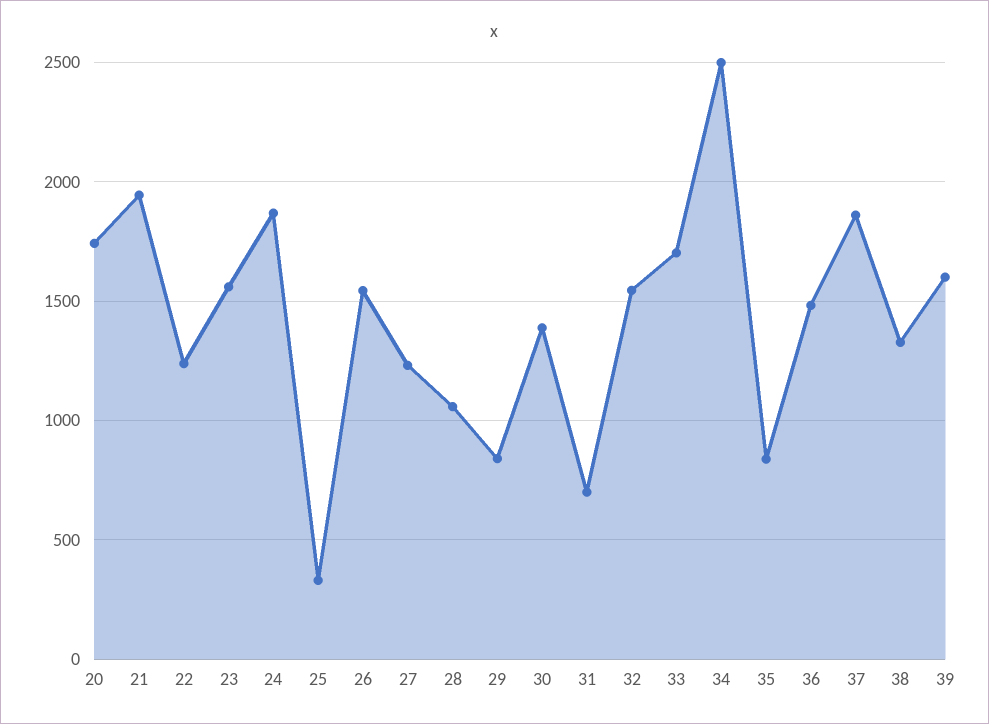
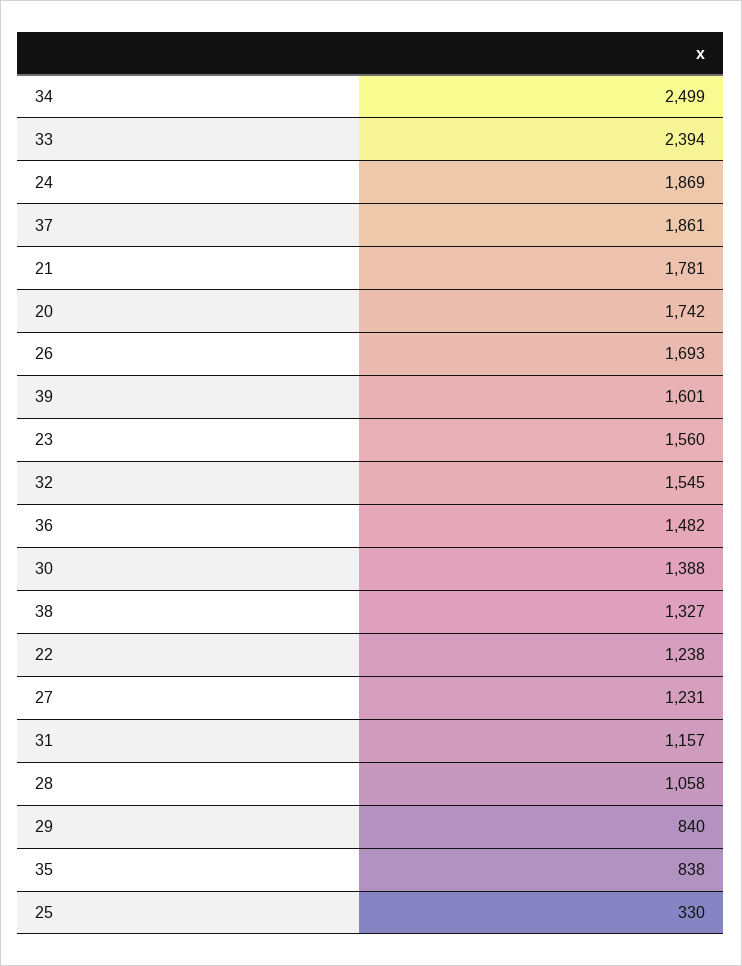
21: 1950 -> 1781
26: 1550 -> 1693
31: 700 -> 1157
33: 1700 -> 2394

